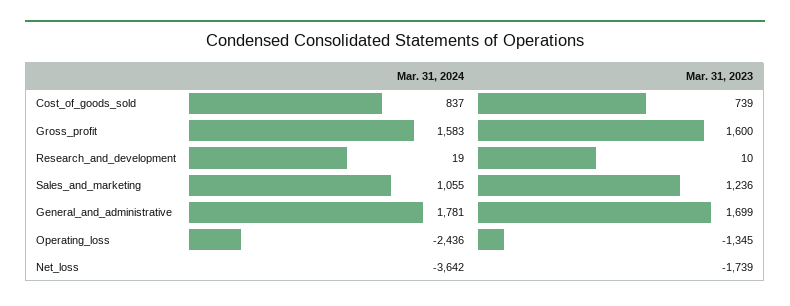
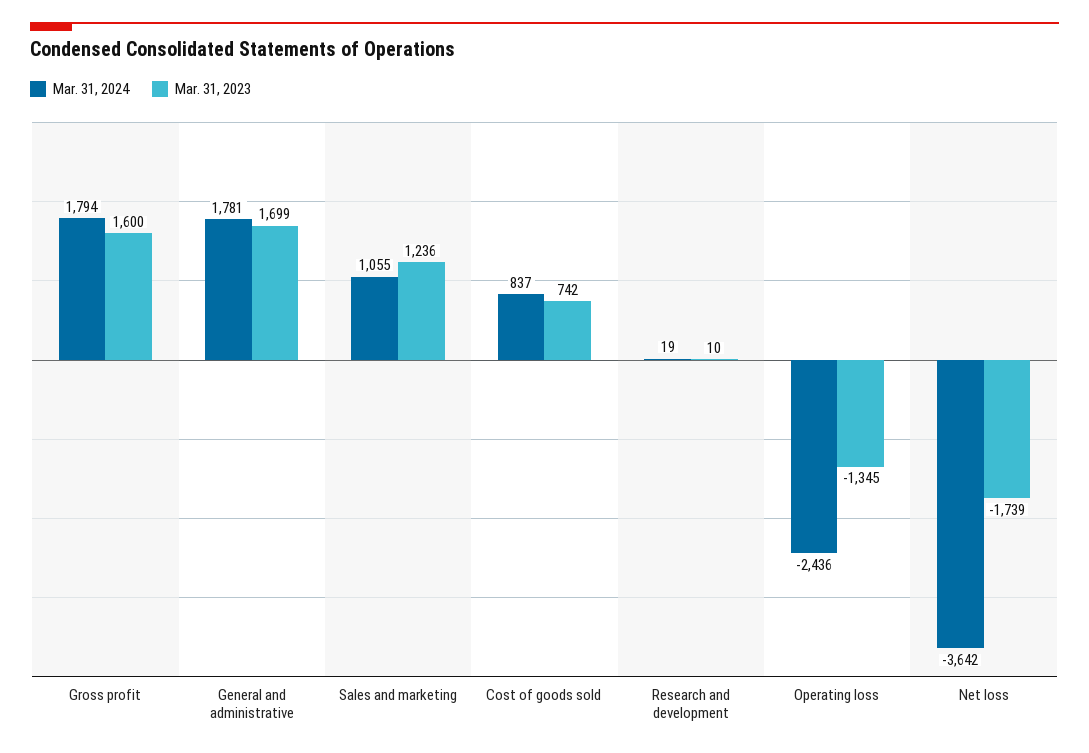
Mar. 31, 2023, Cost_of_goods_sold: 739 -> 742
Mar. 31, 2024, Gross_profit: 1583 -> 1794

